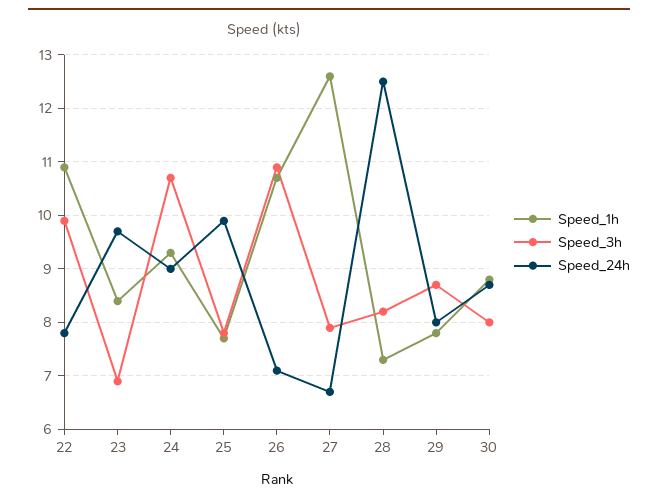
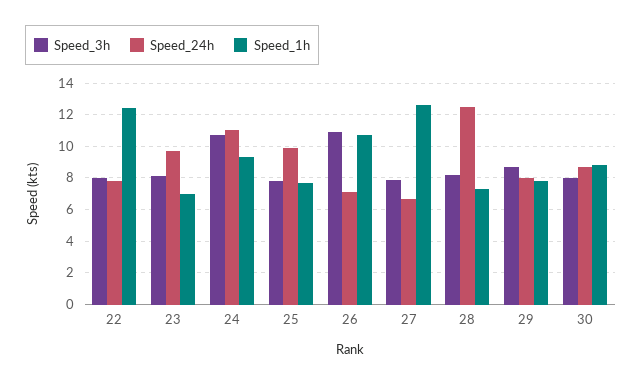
Speed_1h, 22: 11 -> 12.5
Speed_3h, 22: 10 -> 8
Speed_1h, 23: 8.5 -> 7
Speed_3h, 23: 7 -> 8
Speed_24h, 24: 9 -> 11

